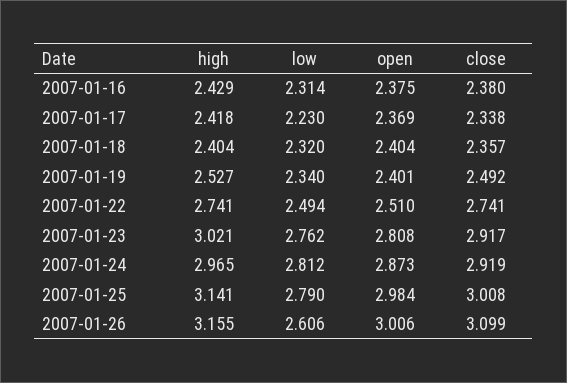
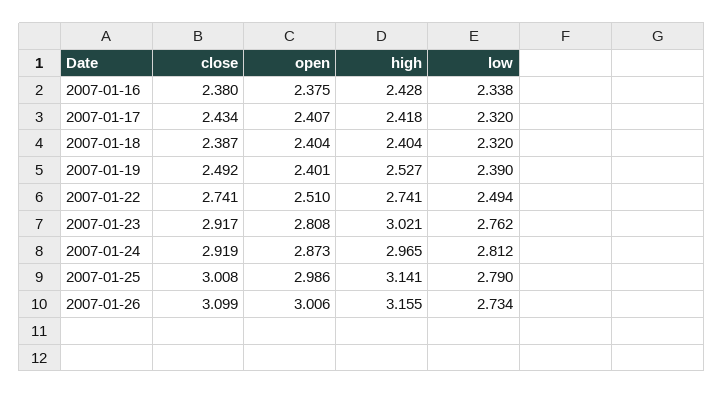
high, 2007-01-16: 2.429 -> 2.428
low, 2007-01-16: 2.314 -> 2.338
low, 2007-01-17: 2.23 -> 2.32
open, 2007-01-17: 2.369 -> 2.407
close, 2007-01-17: 2.338 -> 2.434
close, 2007-01-18: 2.357 -> 2.387
low, 2007-01-19: 2.34 -> 2.39
open, 2007-01-25: 2.984 -> 2.986
low, 2007-01-26: 2.606 -> 2.734

